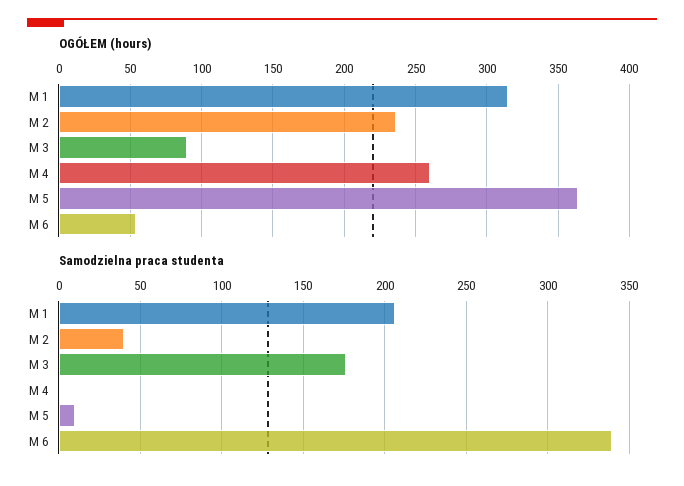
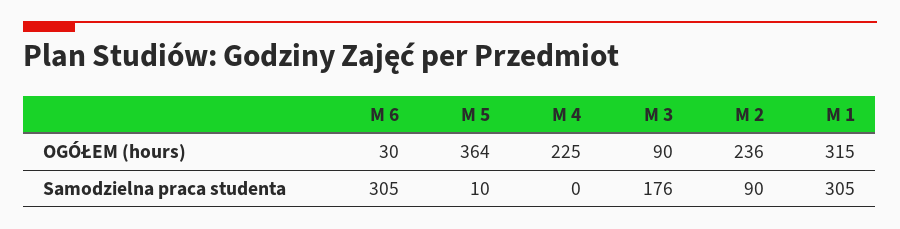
OGÓŁEM (hours), M 4: 260 -> 225
OGÓŁEM (hours), M 6: 55 -> 30
Samodzielna praca studenta, M 1: 205 -> 305
Samodzielna praca studenta, M 2: 40 -> 90
Samodzielna praca studenta, M 6: 340 -> 305

